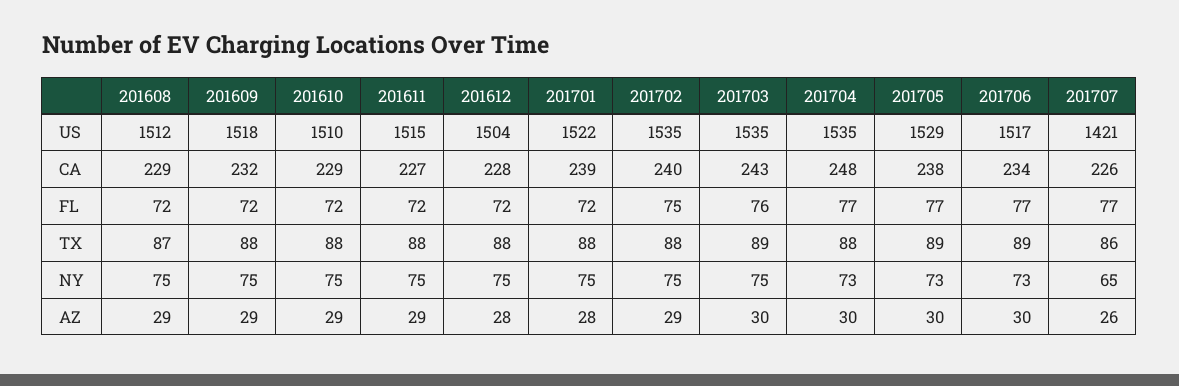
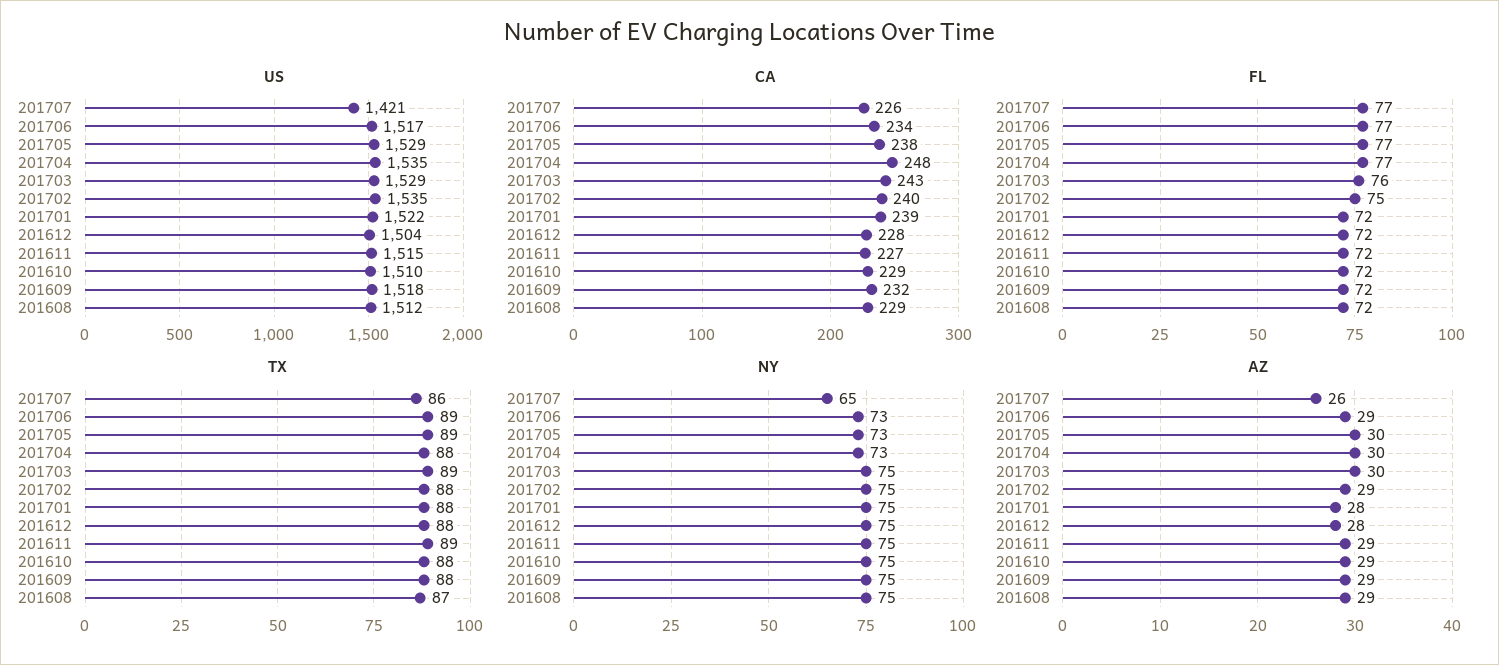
US, 201703: 1535 -> 1529
TX, 201611: 88 -> 89
AZ, 201706: 30 -> 29

